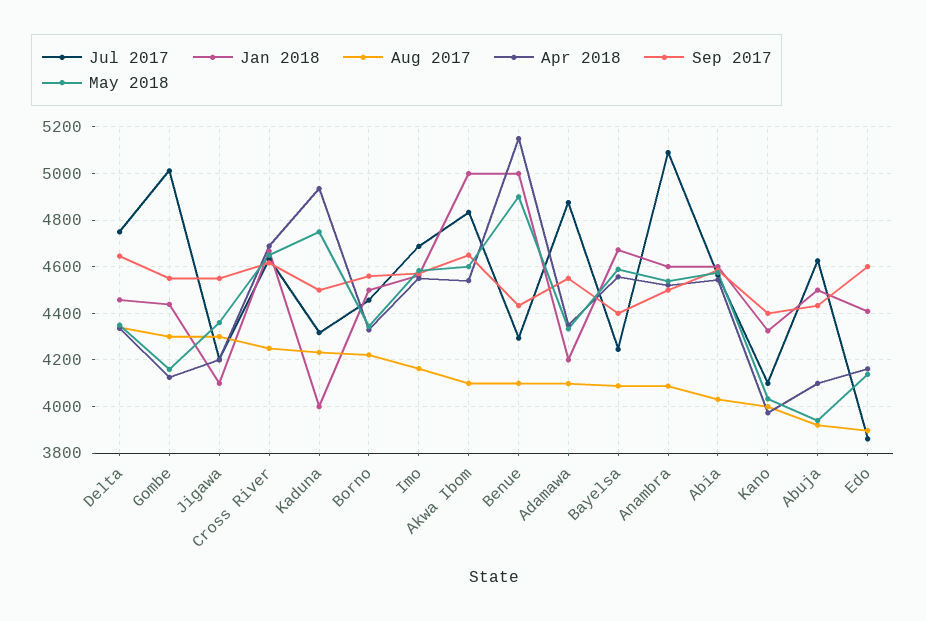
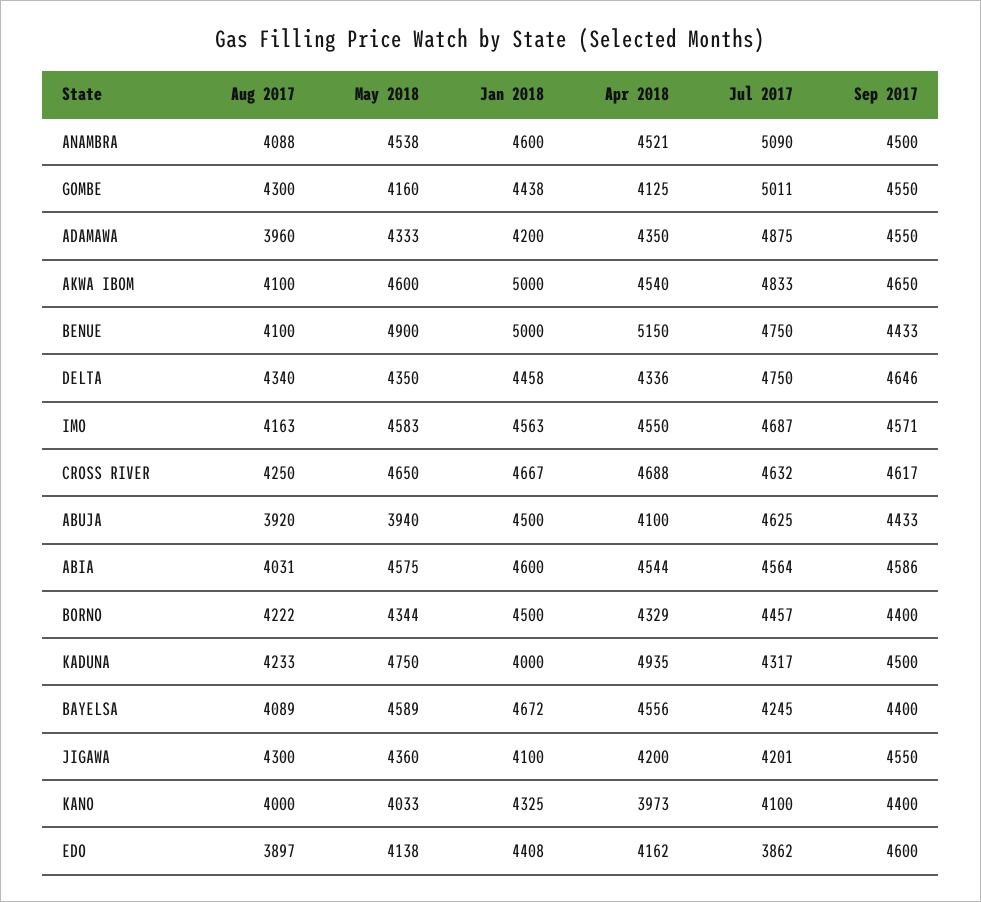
Sep 2017, Borno: 4550 -> 4400
Jul 2017, Benue: 4300 -> 4750
Aug 2017, Adamawa: 4100 -> 3960

